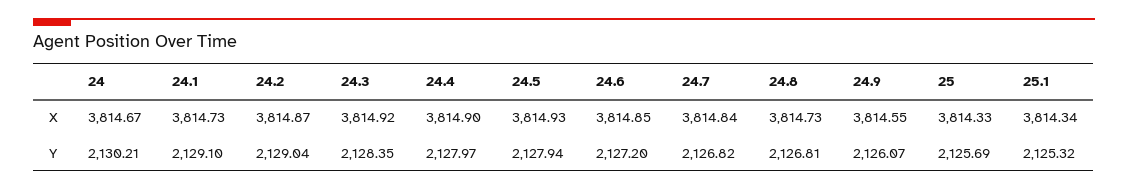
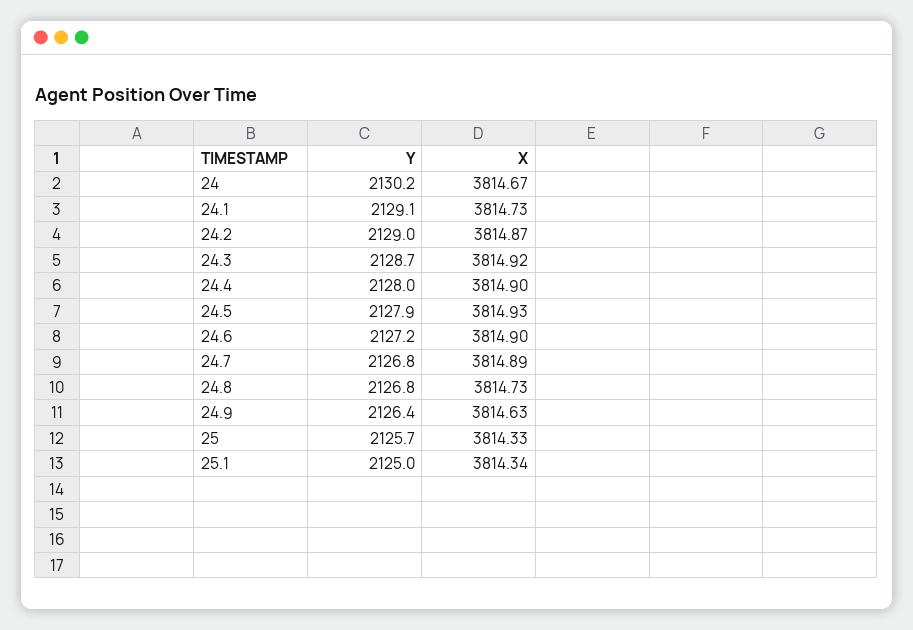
24.6, X: 3814.85 -> 3814.9
24.7, X: 3814.84 -> 3814.89
24.9, X: 3814.55 -> 3814.63
24.3, Y: 2128.35 -> 2128.7
24.9, Y: 2126.07 -> 2126.4
25.1, Y: 2125.32 -> 2125

